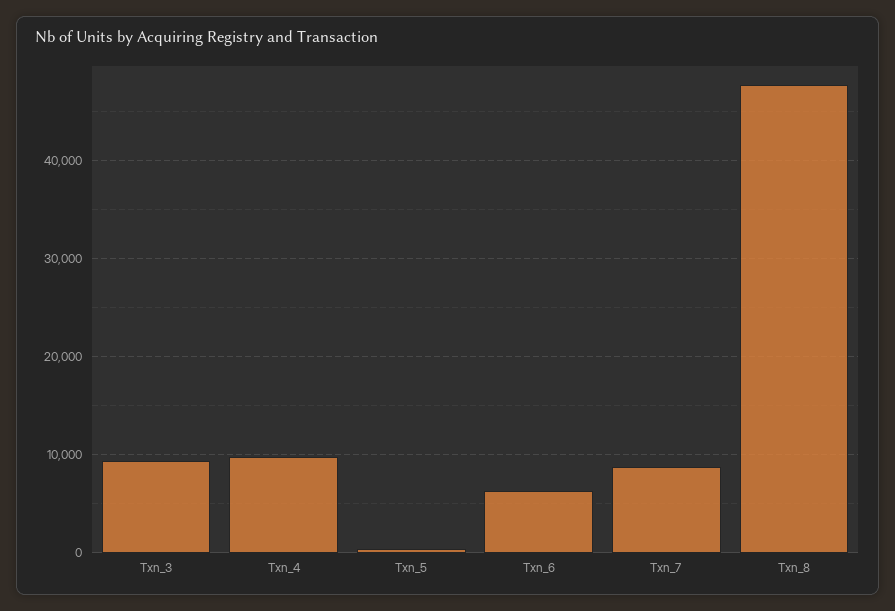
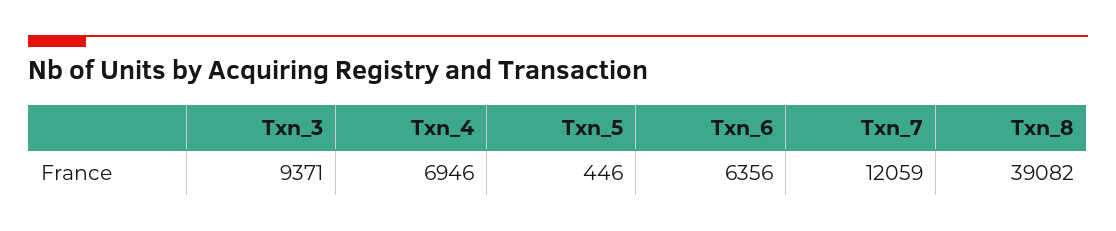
Txn_4: 10000 -> 6946
Txn_7: 9000 -> 12059
Txn_8: 48000 -> 39082

